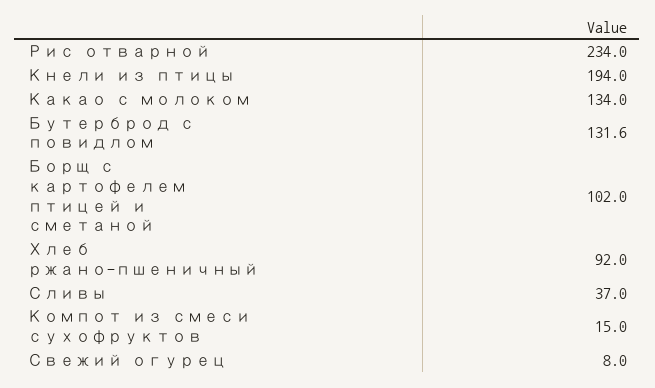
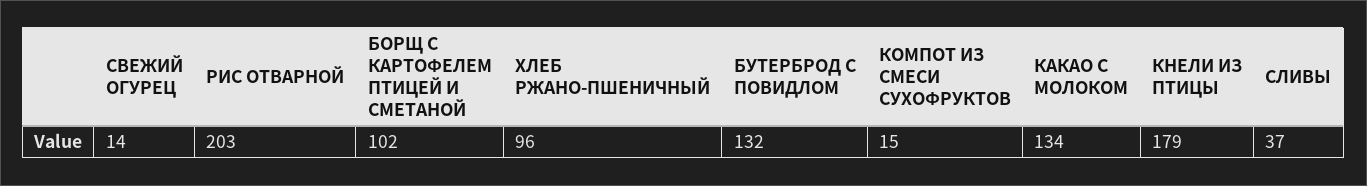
Рис отварной: 234 -> 203
Кнели из птицы: 194 -> 179
Бутерброд с повидлом: 131.6 -> 132
Хлеб ржано-пшеничный: 92 -> 96
Свежий огурец: 8 -> 14

